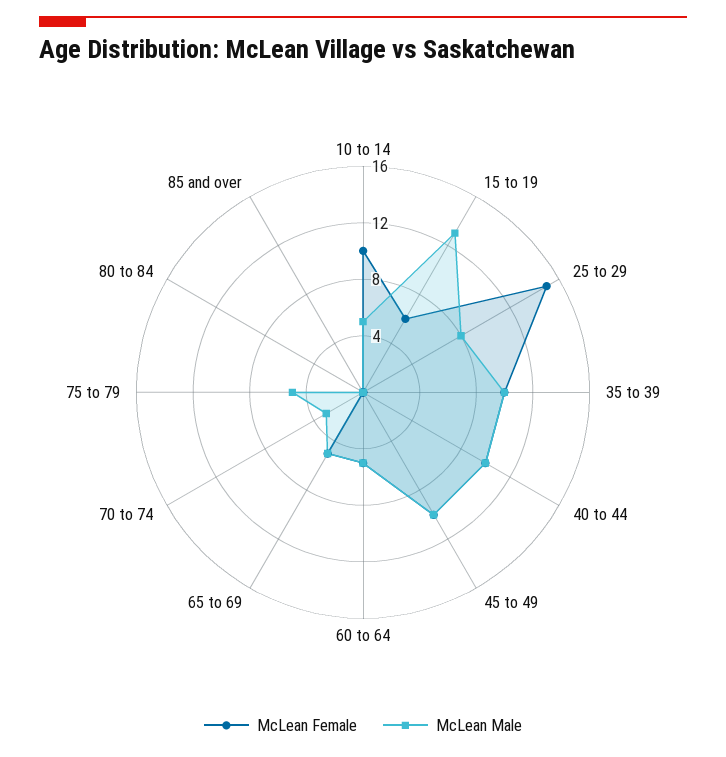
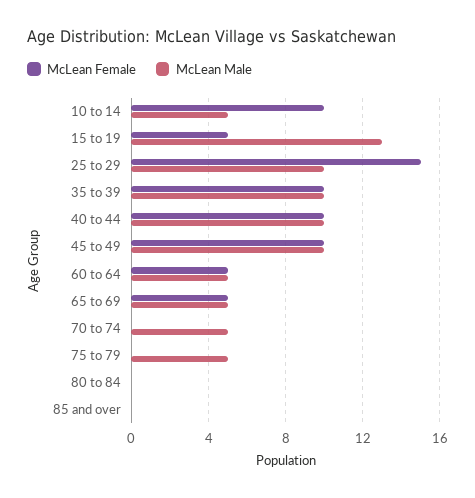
McLean Female, 15 to 19: 6 -> 5
McLean Male, 25 to 29: 8 -> 10
McLean Male, 70 to 74: 3 -> 5

